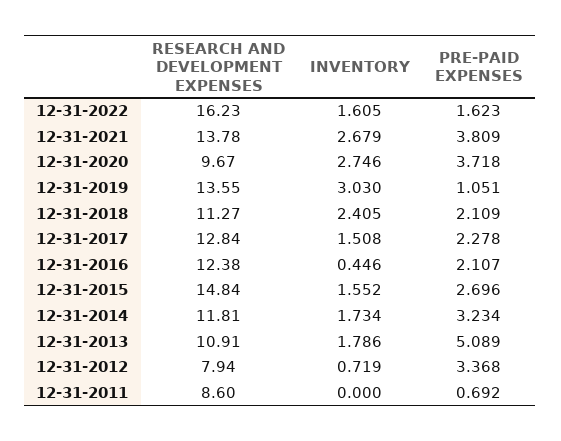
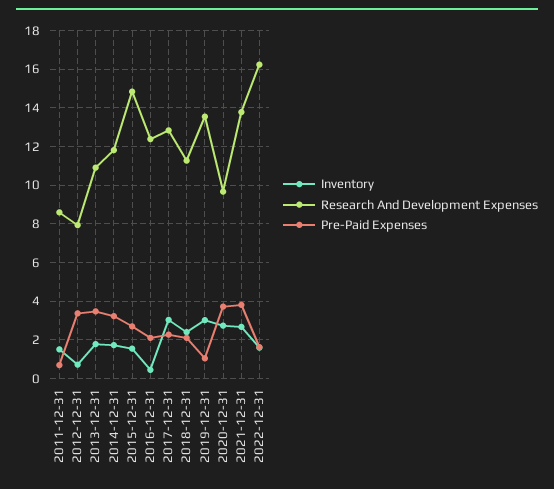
INVENTORY, 12-31-2017: 1.508 -> 3
PRE-PAID EXPENSES, 12-31-2013: 5.089 -> 3.5
INVENTORY, 12-31-2011: 0 -> 1.5

